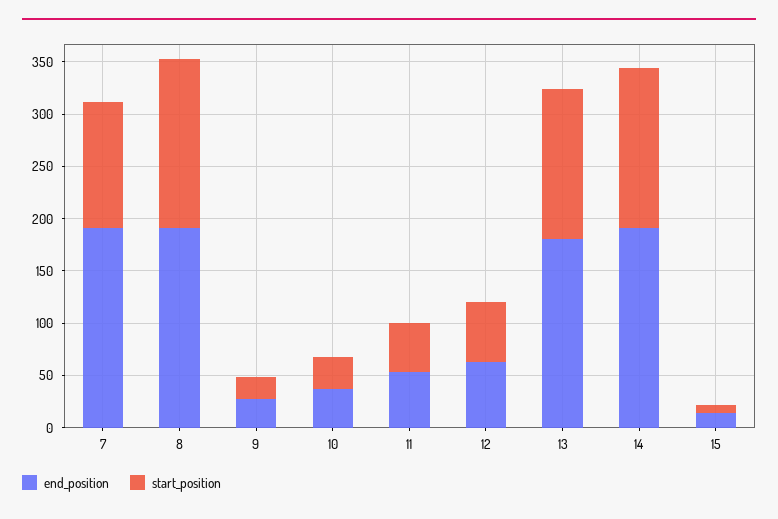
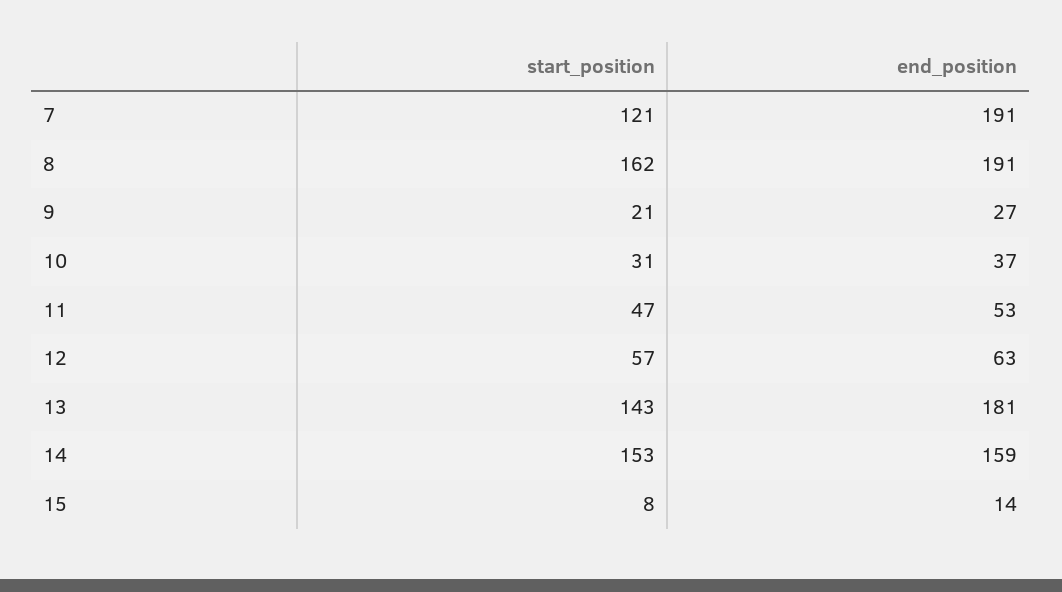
end_position, 14: 190 -> 159

